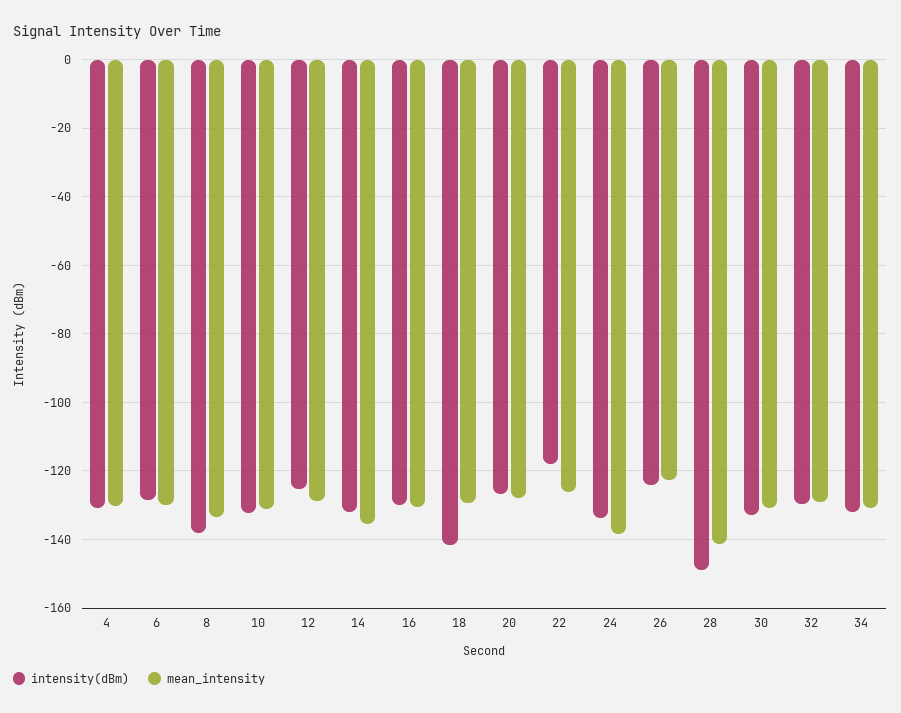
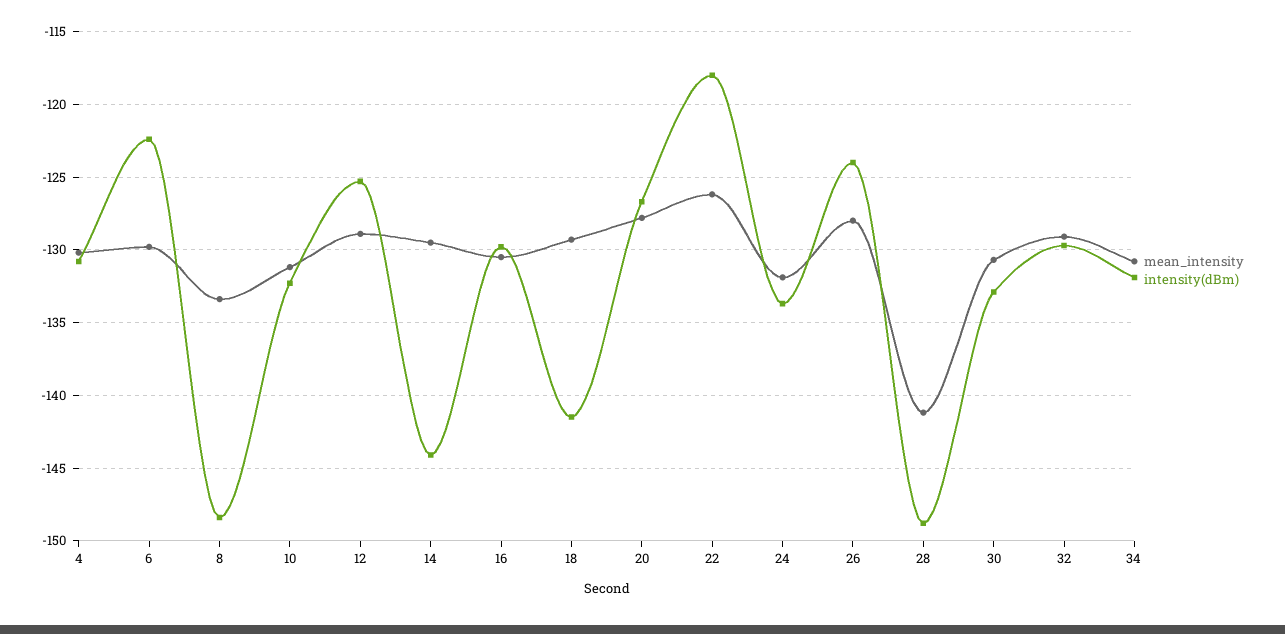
intensity(dBm), 6: -128 -> -122.5
intensity(dBm), 8: -138 -> -148.5
intensity(dBm), 14: -132 -> -144
mean_intensity, 14: -136 -> -129.5
mean_intensity, 24: -138 -> -132
mean_intensity, 26: -122 -> -128

